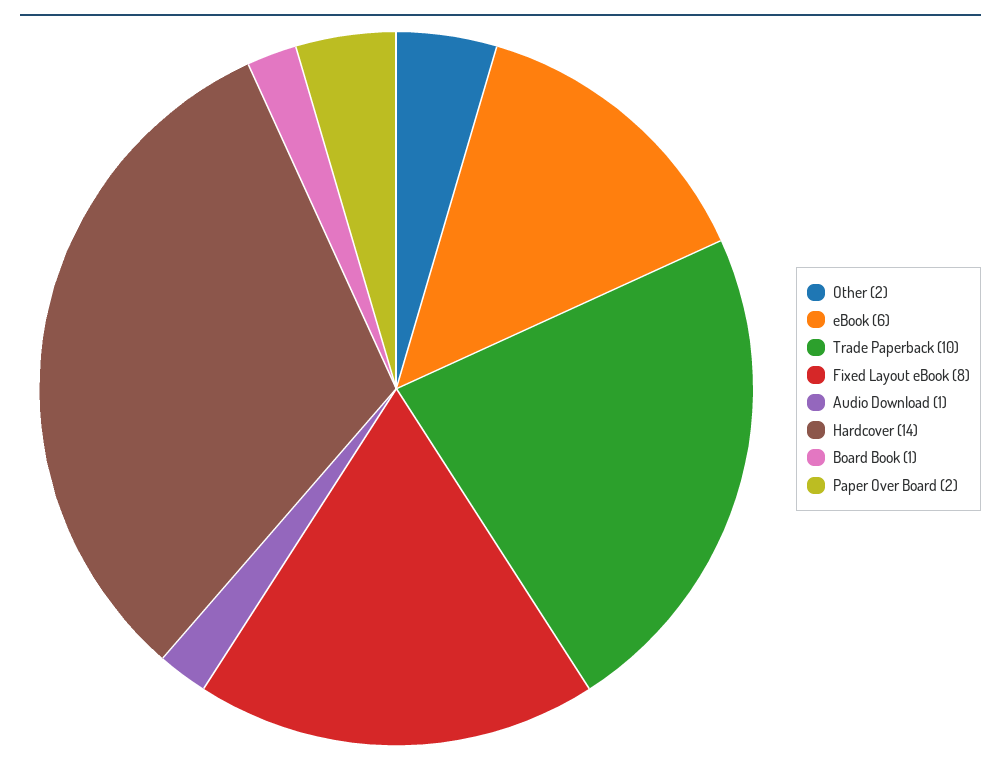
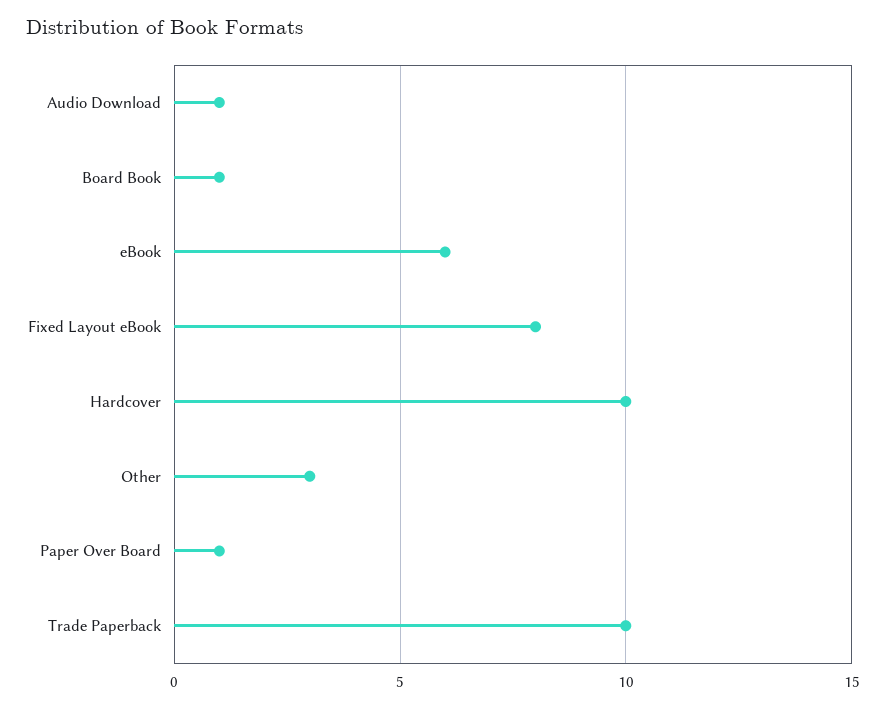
Other: 2 -> 3
Hardcover: 14 -> 10
Paper Over Board: 2 -> 1

